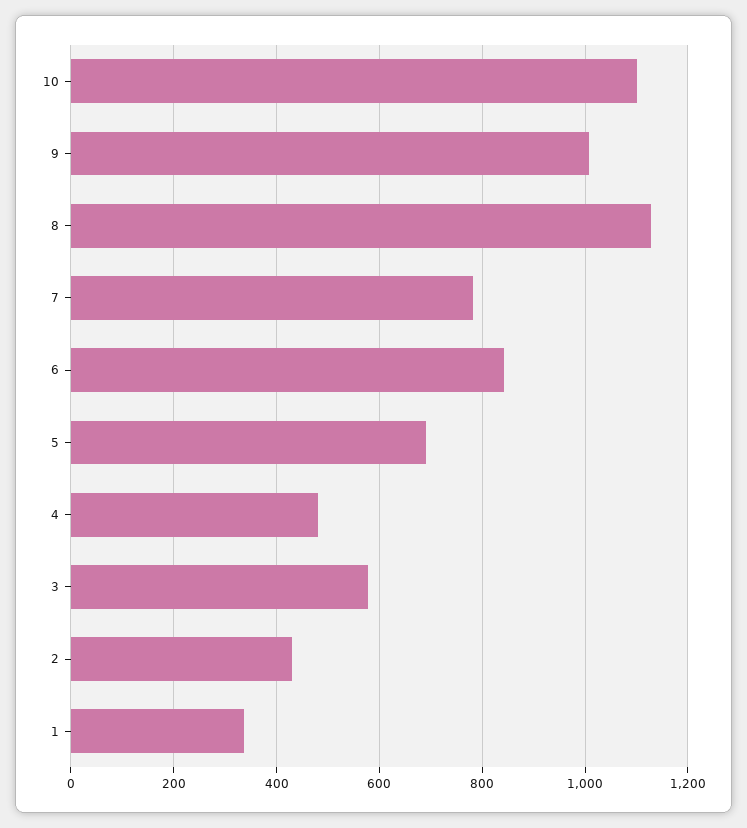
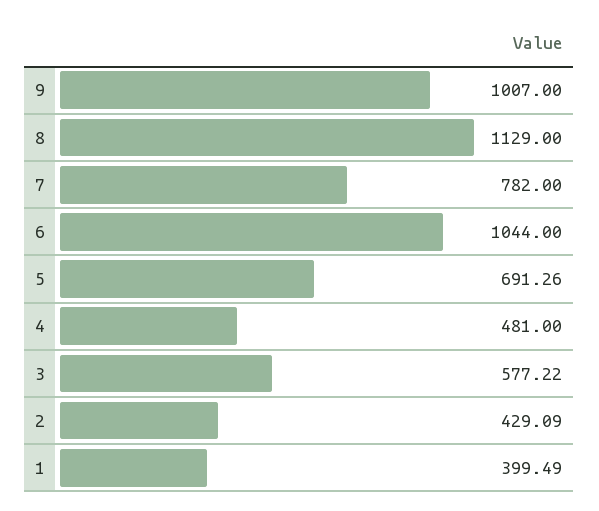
10: 1100 -> none
6: 840 -> 1044
1: 340 -> 399.49

